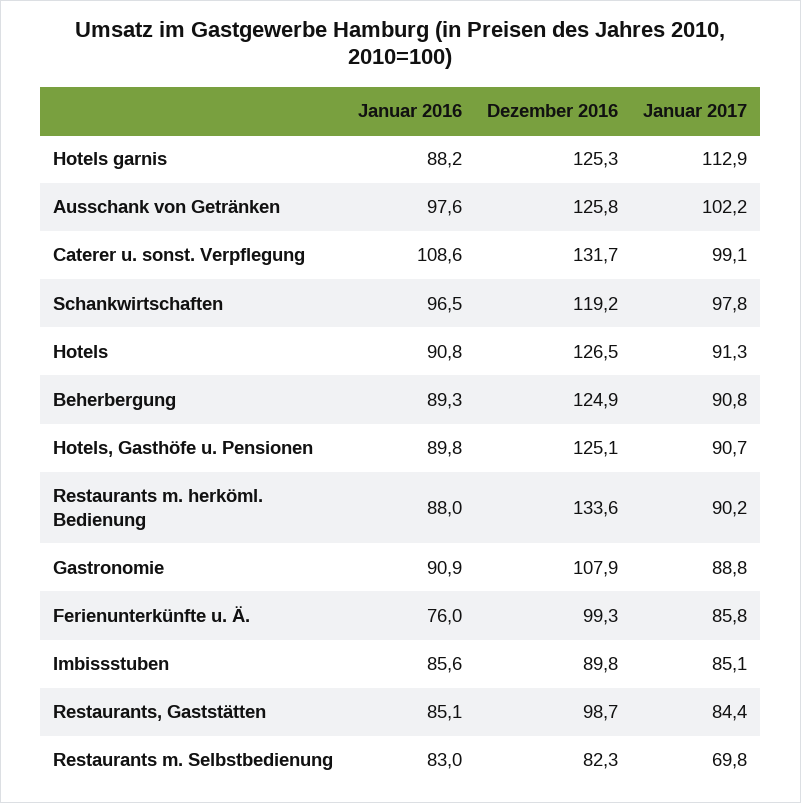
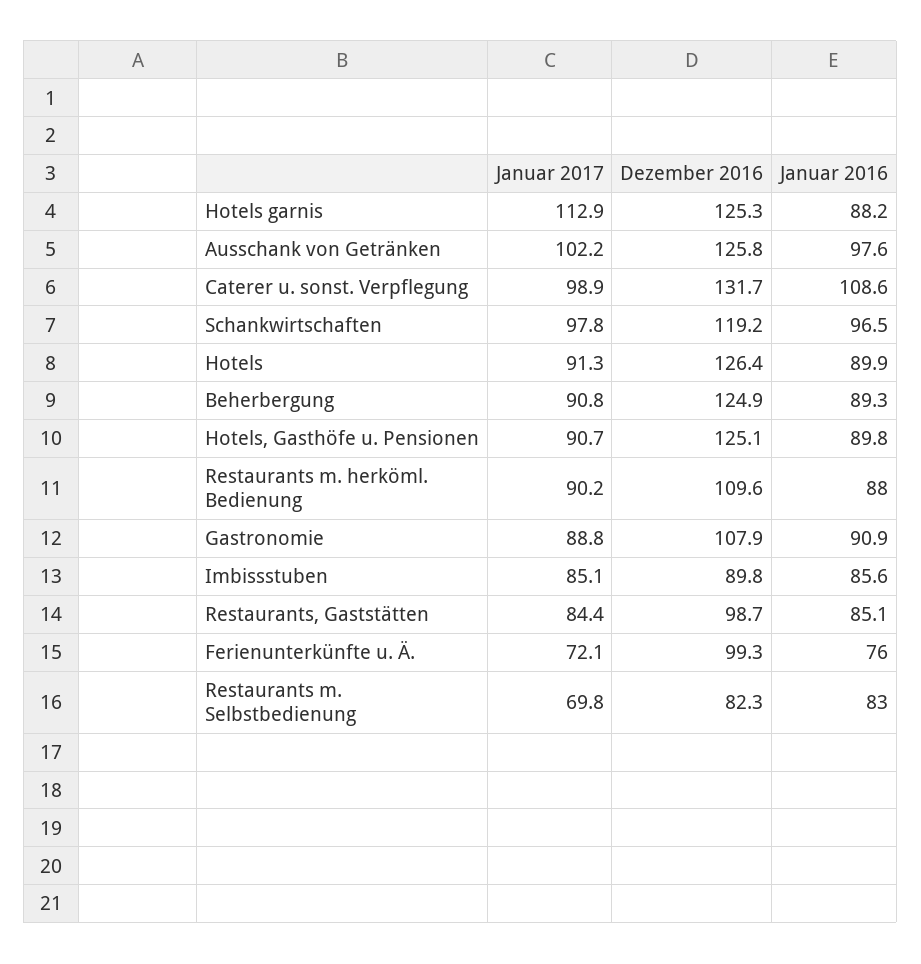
Januar 2017, Caterer u. sonst. Verpflegung: 99.1 -> 98.9
Januar 2016, Hotels: 90.8 -> 89.9
Dezember 2016, Hotels: 126.5 -> 126.4
Dezember 2016, Restaurants m. herköml. Bedienung: 133.6 -> 109.6
Januar 2017, Ferienunterkünfte u. Ä.: 85.8 -> 72.1

